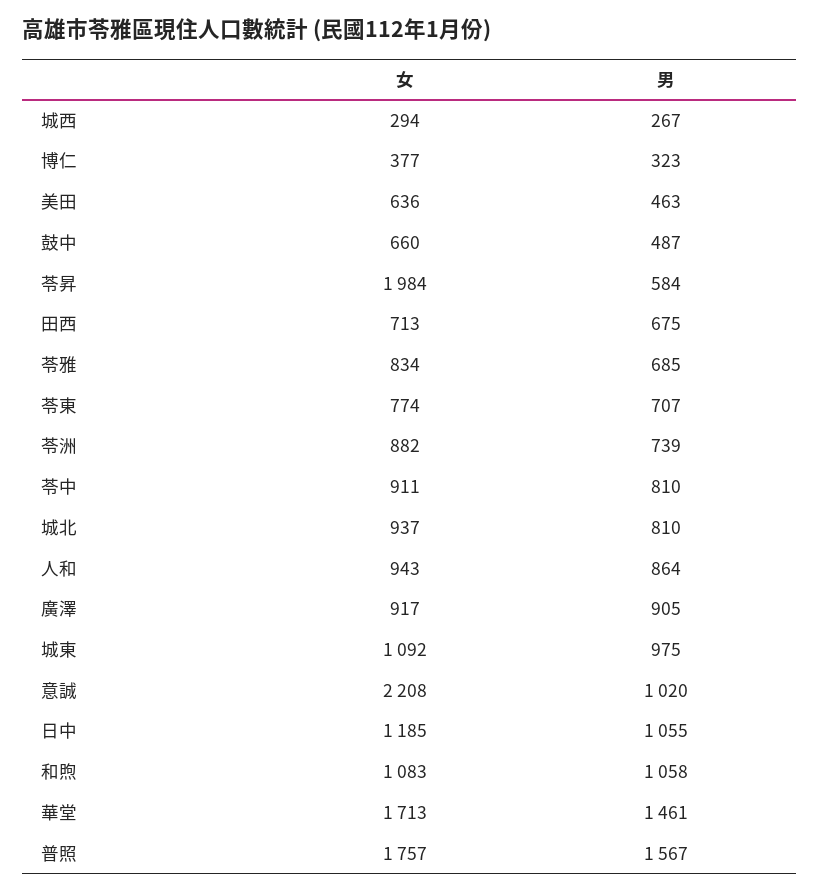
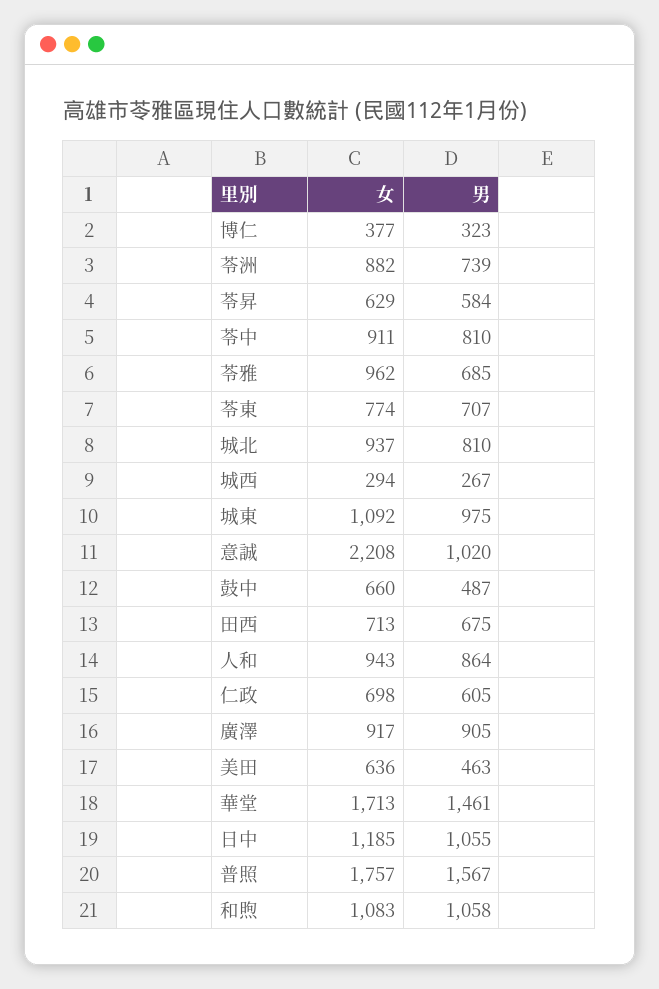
女, 苓昇: 1984 -> 629
女, 苓雅: 834 -> 962
女, 仁政: none -> 698
男, 仁政: none -> 605

